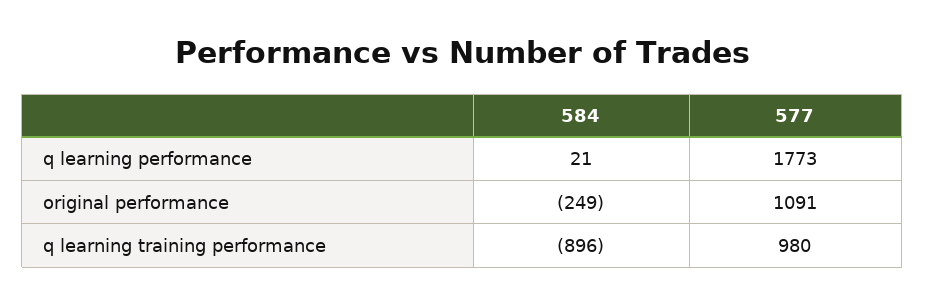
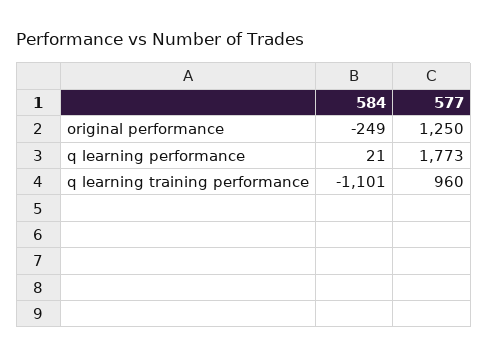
577, original performance: 1091 -> 1250
584, q learning training performance: -896 -> -1101
577, q learning training performance: 980 -> 960

